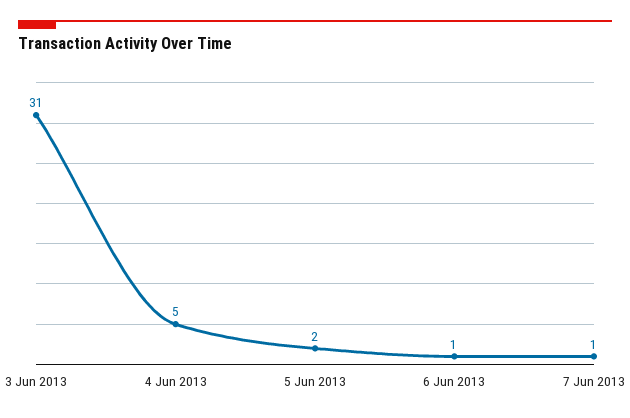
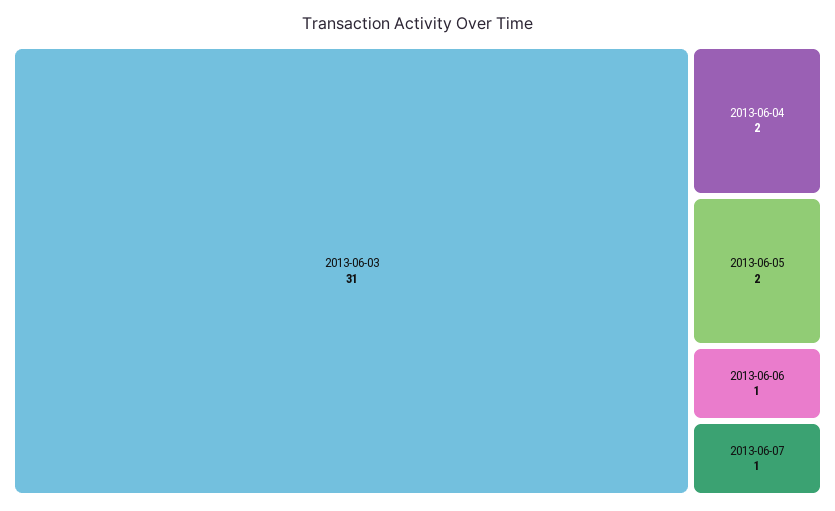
4 Jun 2013: 5 -> 2

